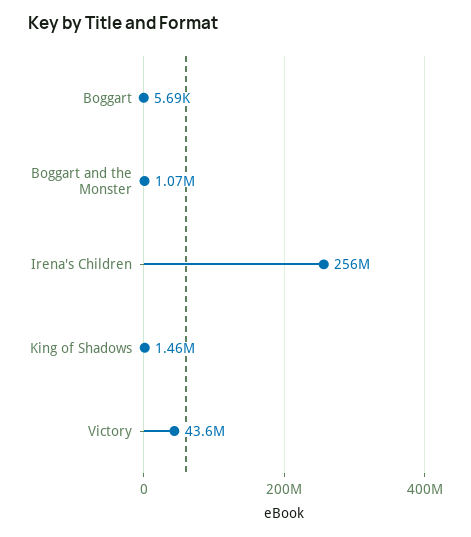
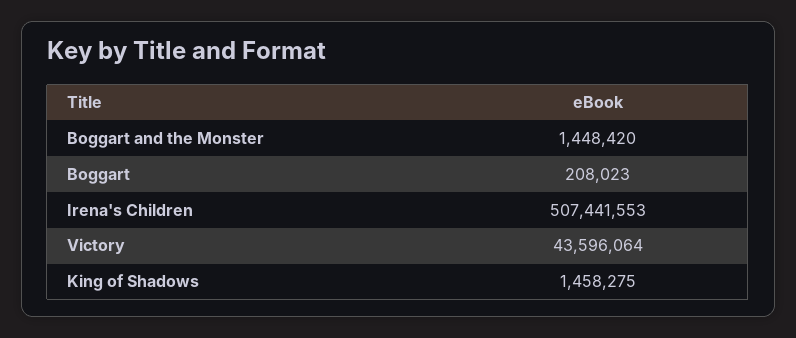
Boggart: 5690 -> 208023
Boggart and the Monster: 1070000 -> 1448420
Irena's Children: 256000000 -> 507441553

